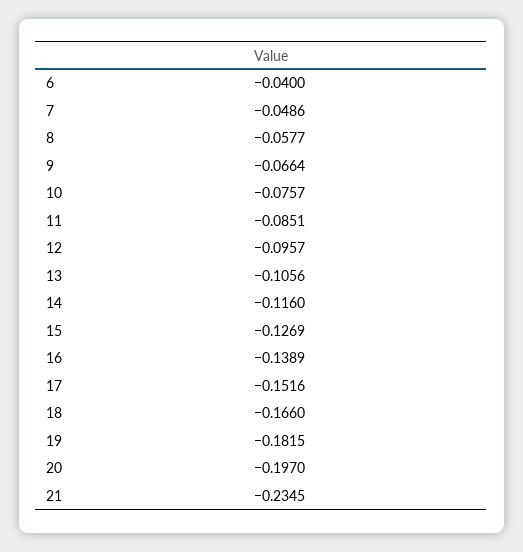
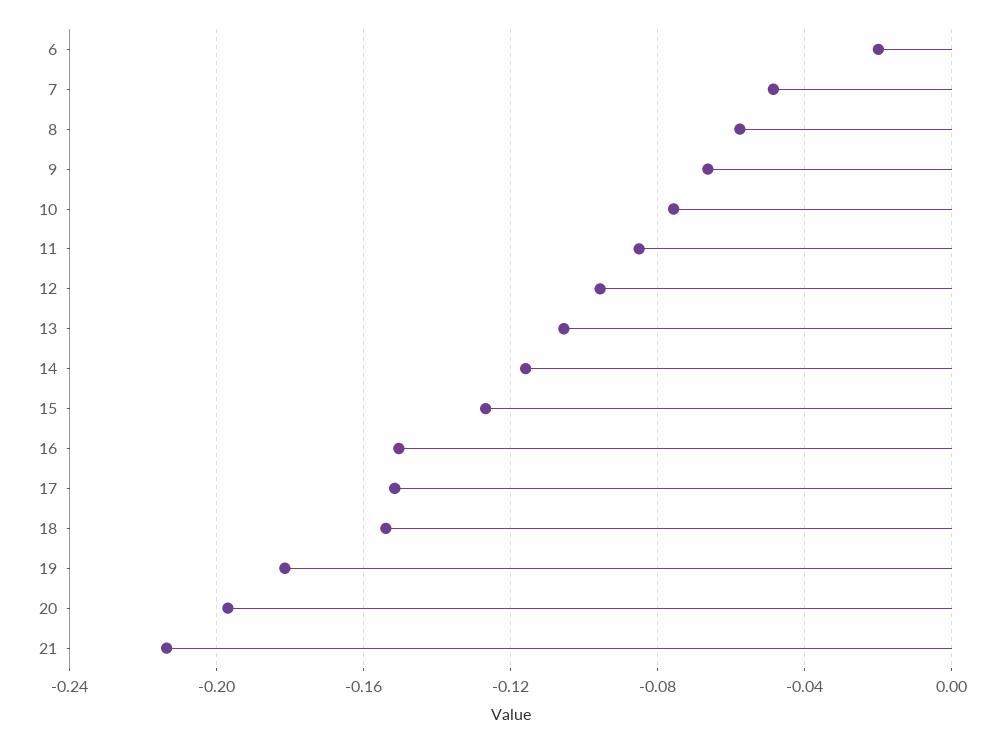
6: -0.04 -> -0.02
16: -0.1389 -> -0.15
18: -0.166 -> -0.155
21: -0.2345 -> -0.215

